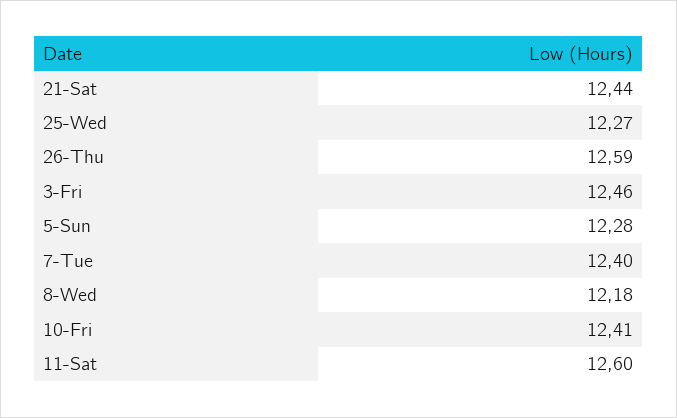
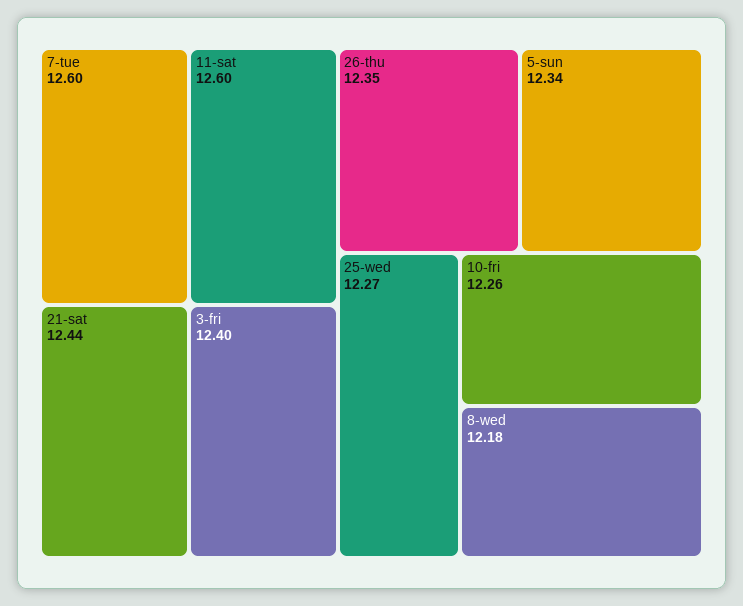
26-Thu: 12.59 -> 12.35
3-Fri: 12.46 -> 12.4
5-Sun: 12.28 -> 12.34
7-Tue: 12.4 -> 12.6
10-Fri: 12.41 -> 12.26

